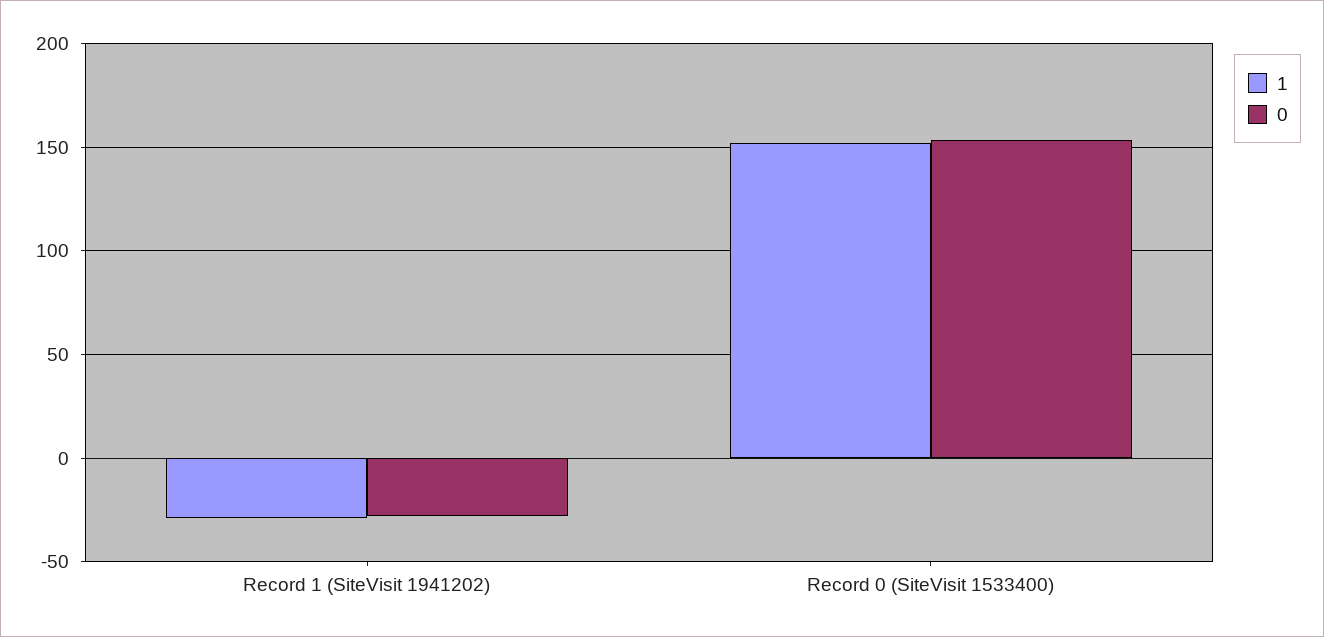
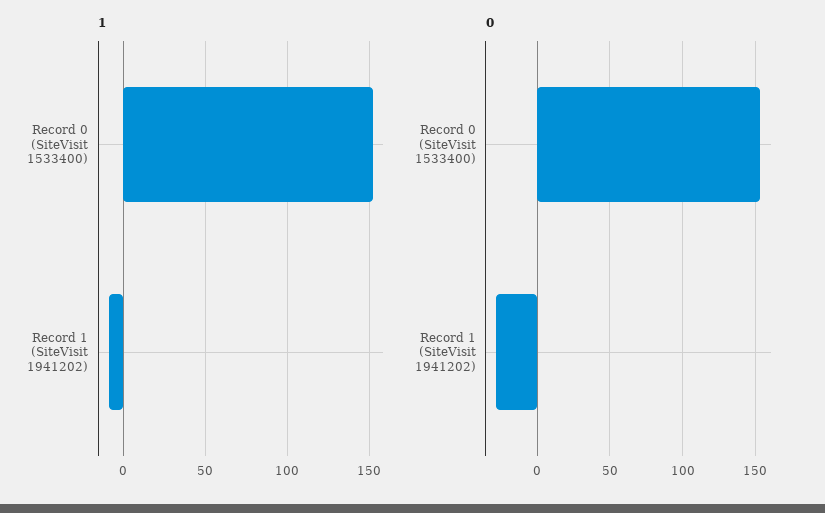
1, Record 1 (SiteVisit 1941202): -30 -> -10

